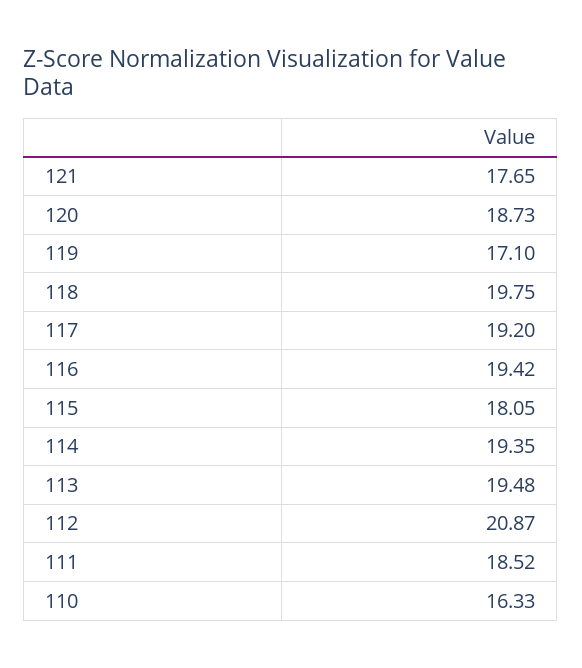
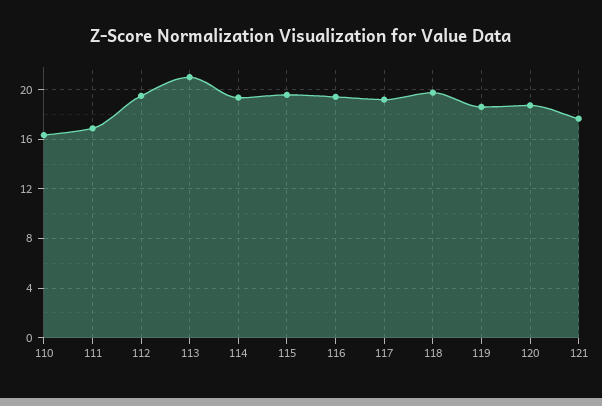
119: 17.1 -> 18.5
115: 18.05 -> 19.5
113: 19.48 -> 21
112: 20.87 -> 19.5
111: 18.52 -> 17

